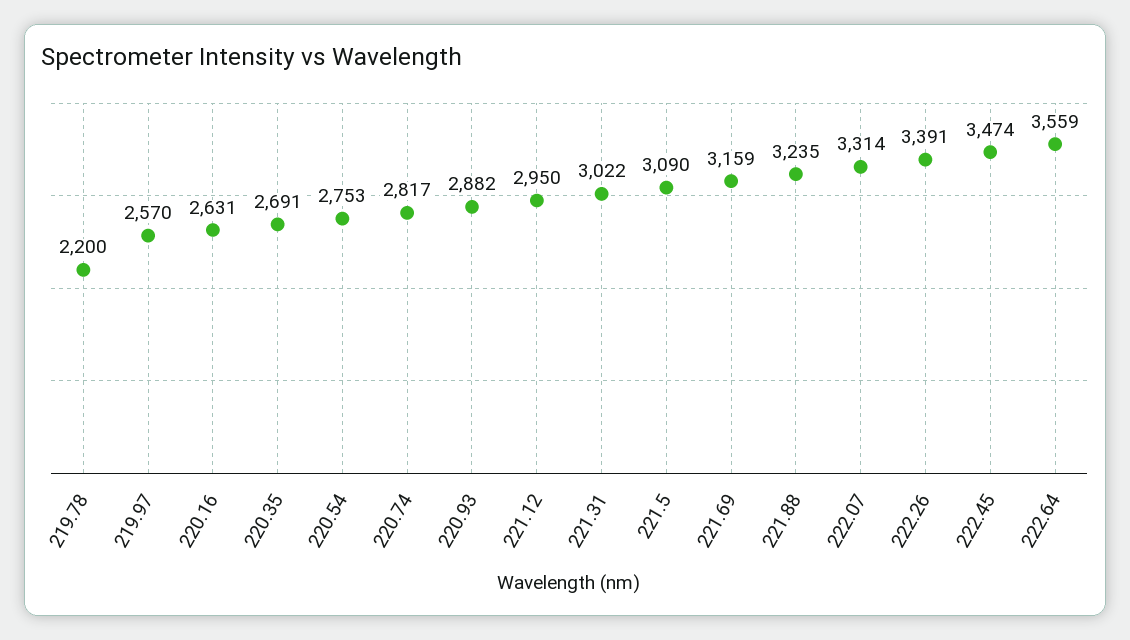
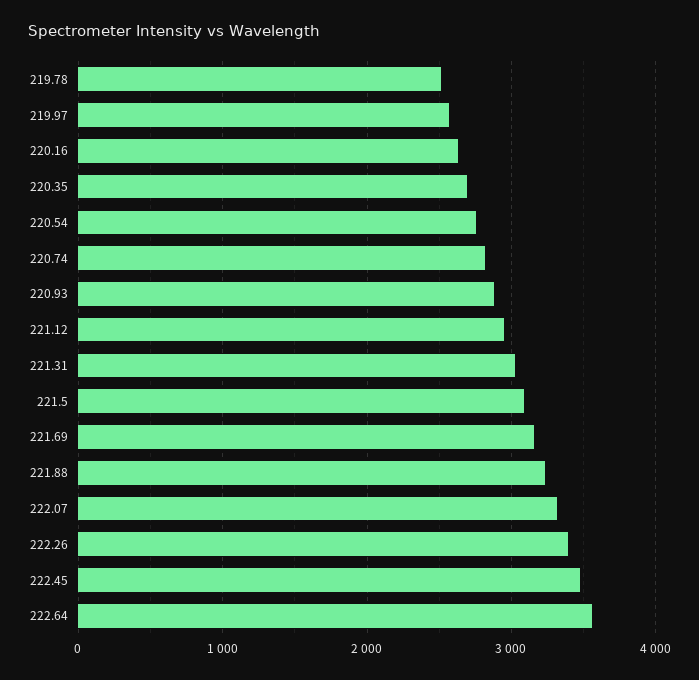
219.78: 2200 -> 2500

